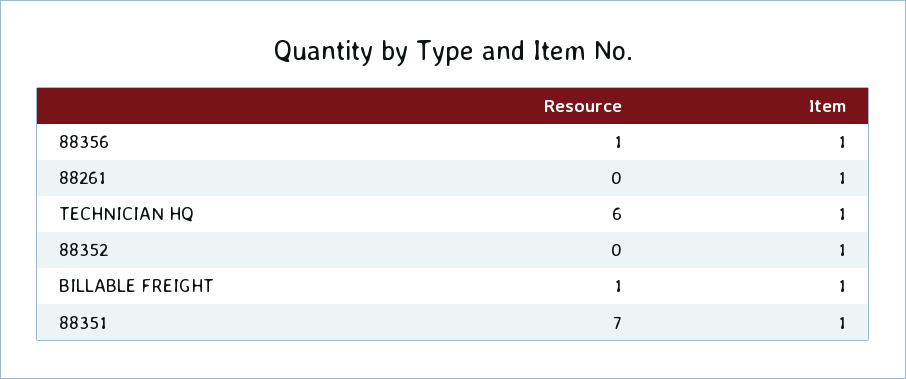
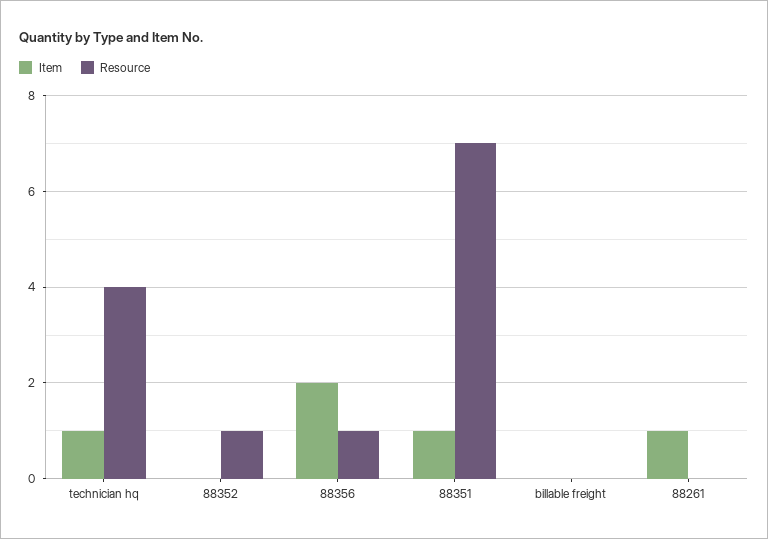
Item, 88356: 1 -> 2
Resource, TECHNICIAN HQ: 6 -> 4
Resource, 88352: 0 -> 1
Item, 88352: 1 -> 0
Resource, BILLABLE FREIGHT: 1 -> 0
Item, BILLABLE FREIGHT: 1 -> 0

